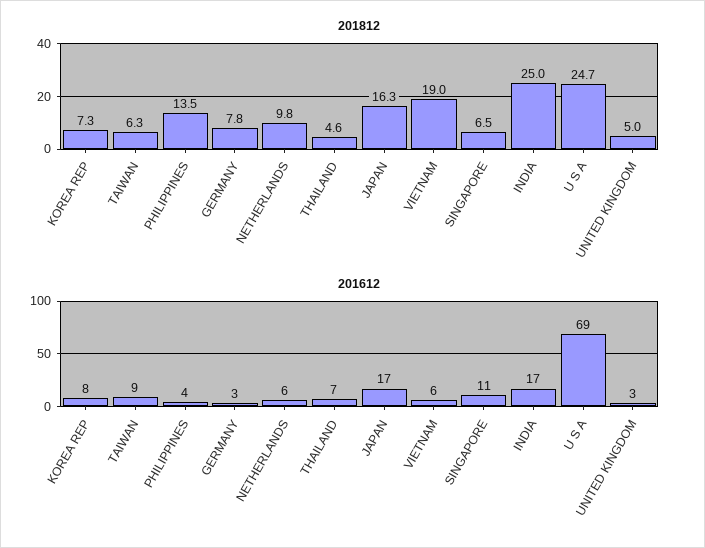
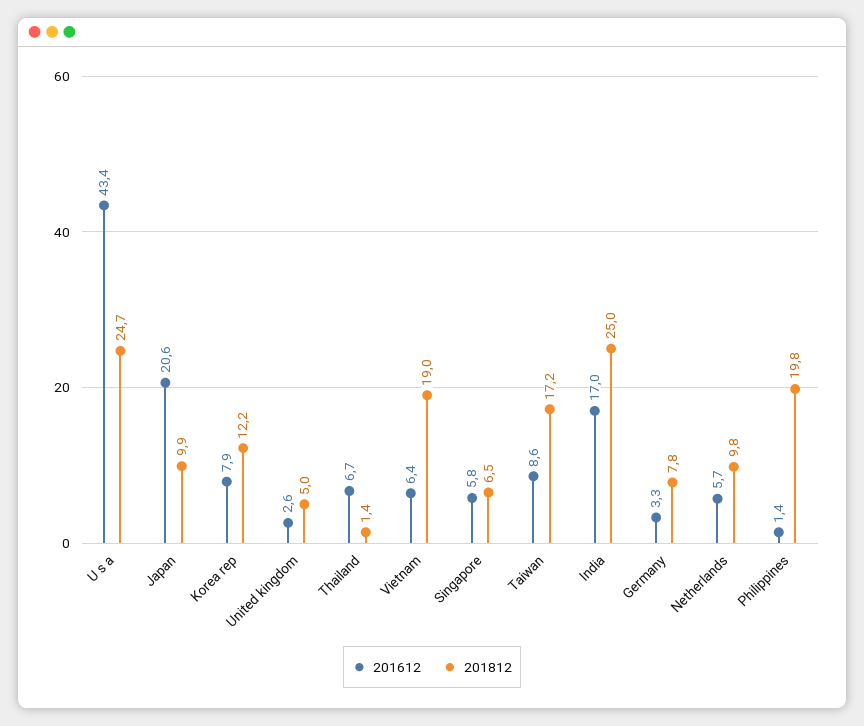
201812, KOREA REP: 7.3 -> 12.2
201812, TAIWAN: 6.3 -> 17.2
201812, PHILIPPINES: 13.5 -> 19.8
201812, THAILAND: 4.6 -> 1.4
201812, JAPAN: 16.3 -> 9.9
201612, PHILIPPINES: 4 -> 1.4
201612, JAPAN: 17 -> 20.6
201612, SINGAPORE: 11 -> 5.8
201612, U S A: 69 -> 43.4

